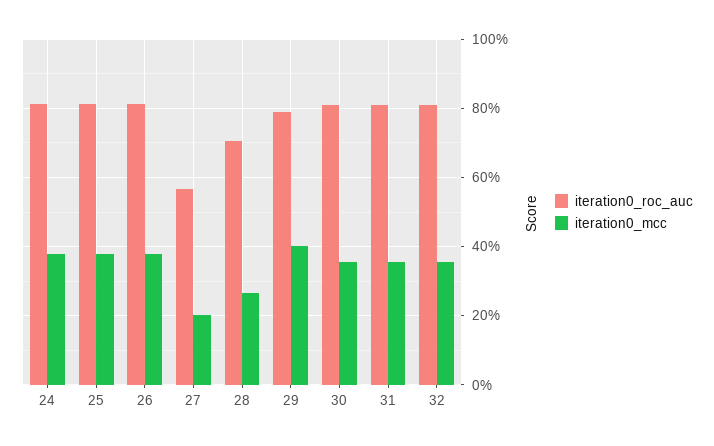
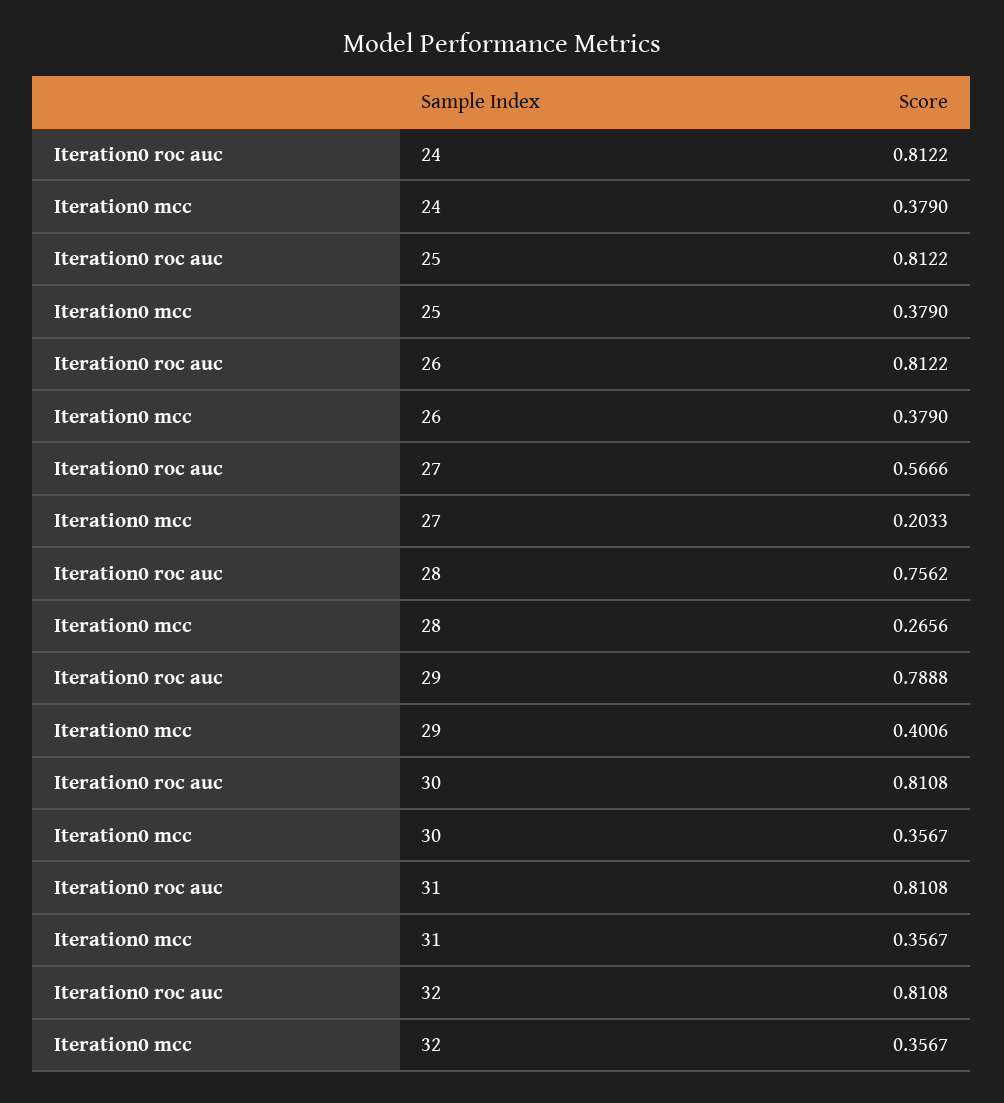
iteration0_roc_auc, 28: 0.7 -> 0.7562

